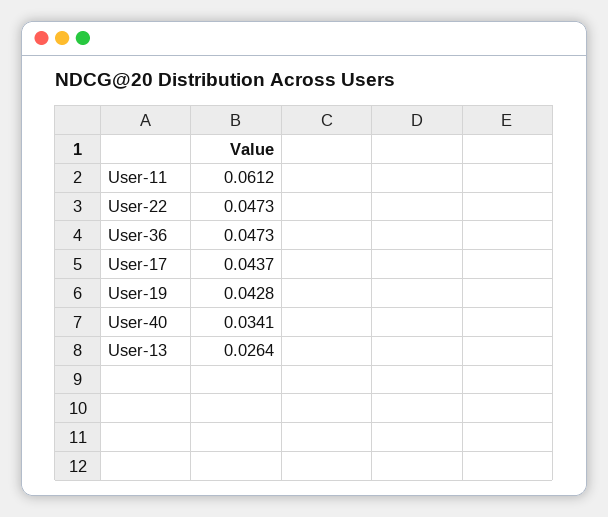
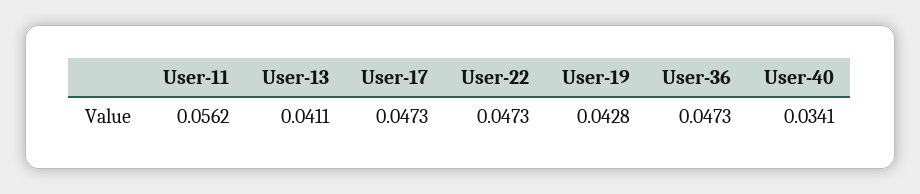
User-11: 0.0612 -> 0.0562
User-17: 0.0437 -> 0.0473
User-13: 0.0264 -> 0.0411

